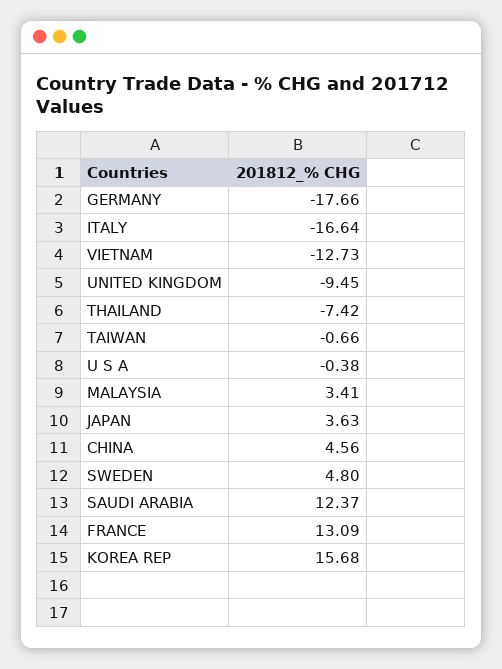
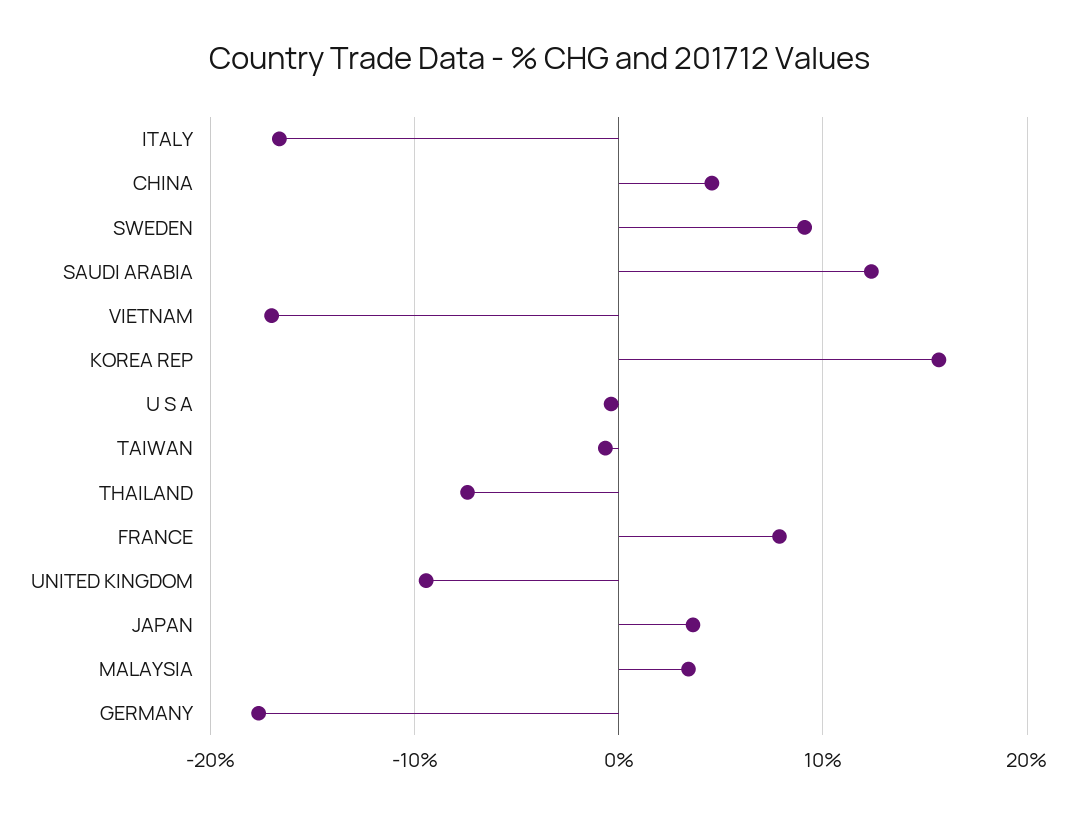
VIETNAM: -12.73 -> -17
SWEDEN: 4.8 -> 9
FRANCE: 13.09 -> 8

